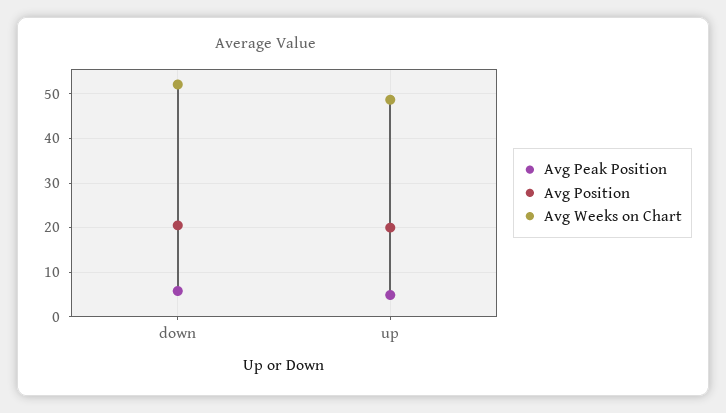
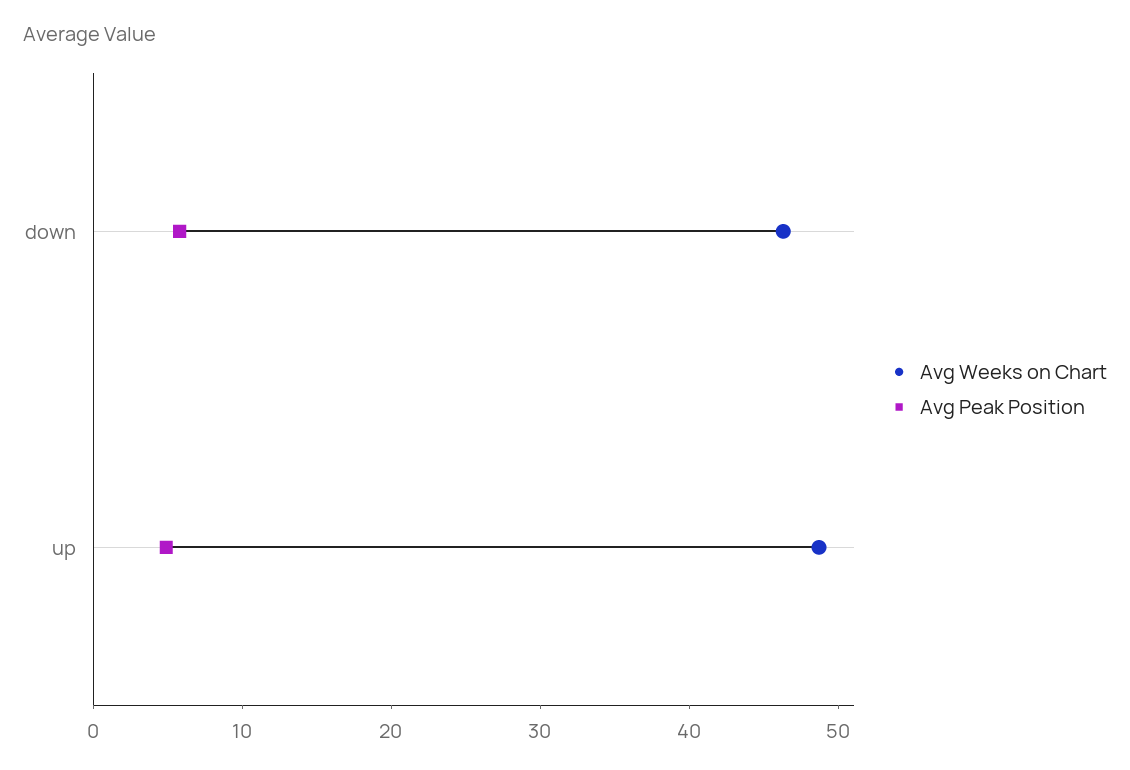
Avg Position, down: 20 -> none
Avg Weeks on Chart, down: 52 -> 46
Avg Position, up: 20 -> none

